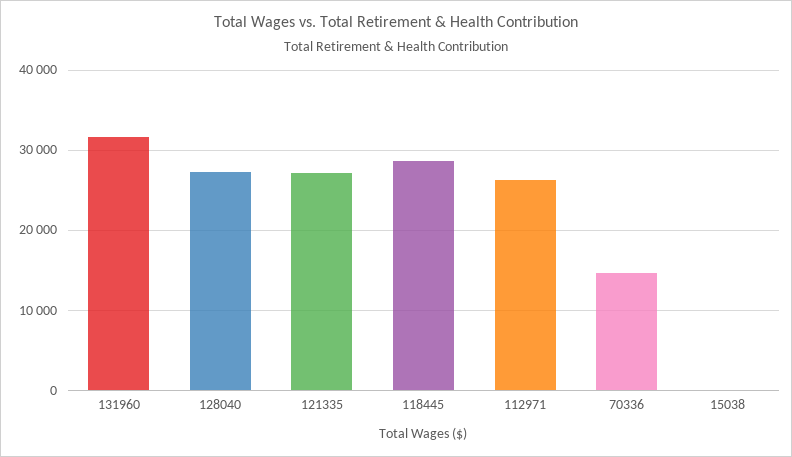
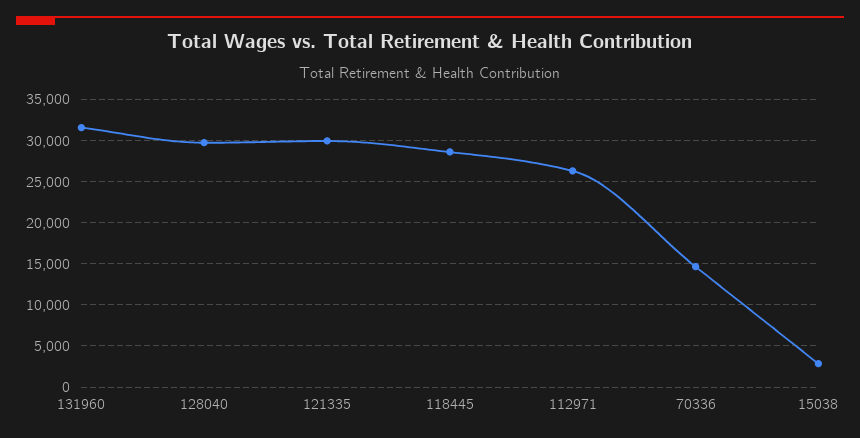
128040: 27000 -> 30000
121335: 27000 -> 30000
15038: 0 -> 3000

